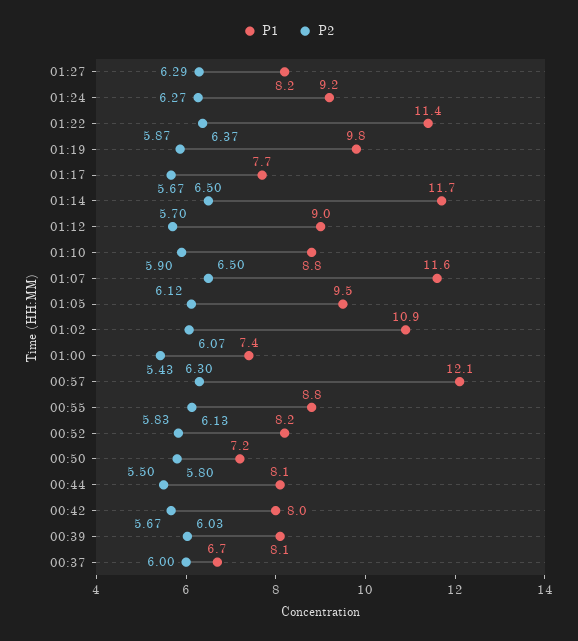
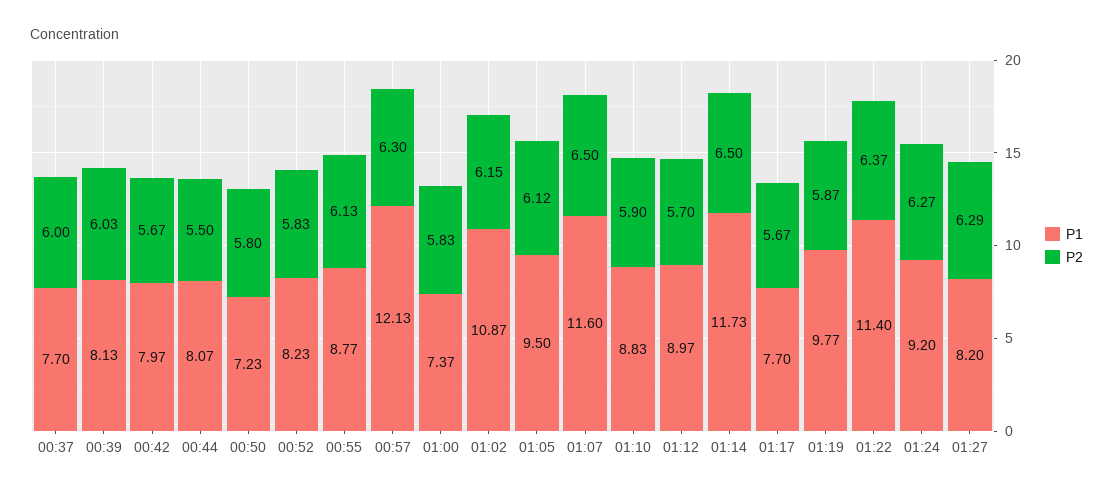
P2, 01:02: 6.07 -> 6.15
P2, 01:00: 5.43 -> 5.83
P1, 00:37: 6.7 -> 7.7

